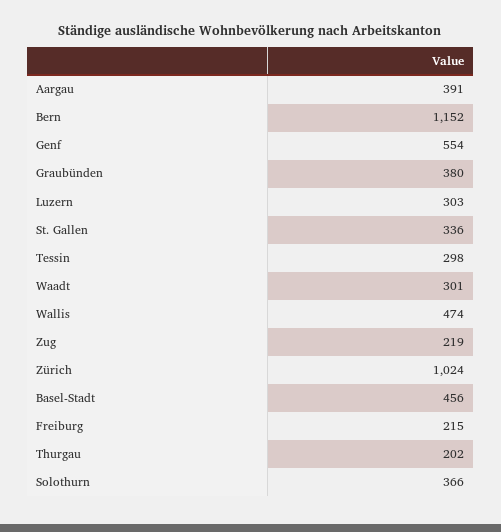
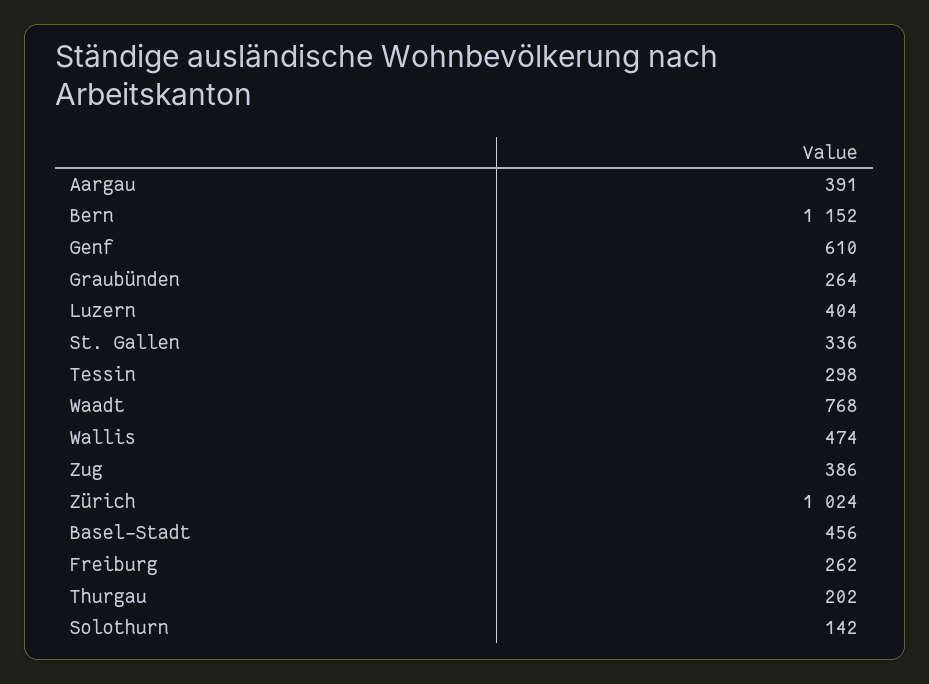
Genf: 554 -> 610
Graubünden: 380 -> 264
Luzern: 303 -> 404
Waadt: 301 -> 768
Zug: 219 -> 386
Freiburg: 215 -> 262
Solothurn: 366 -> 142

